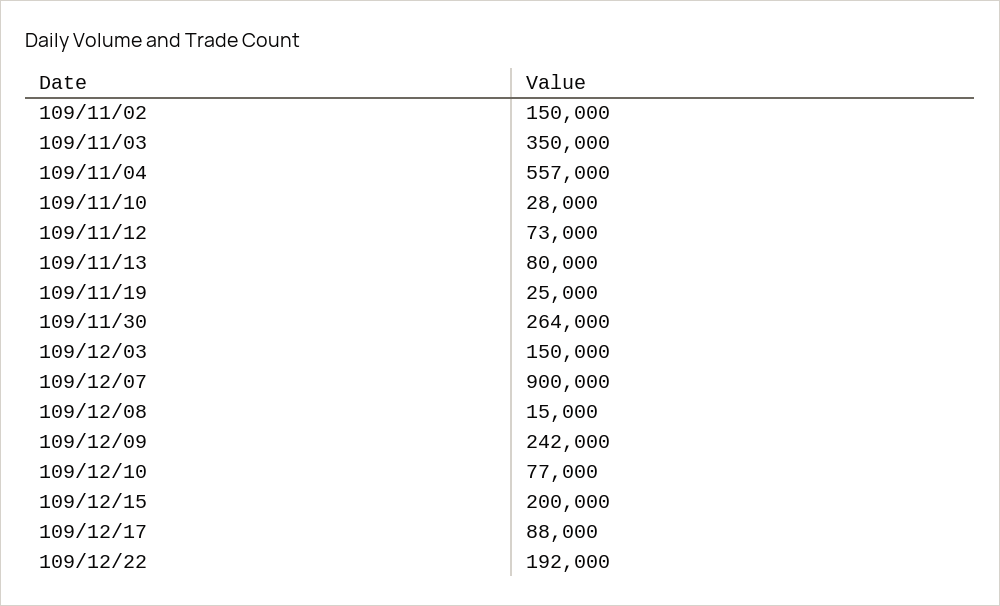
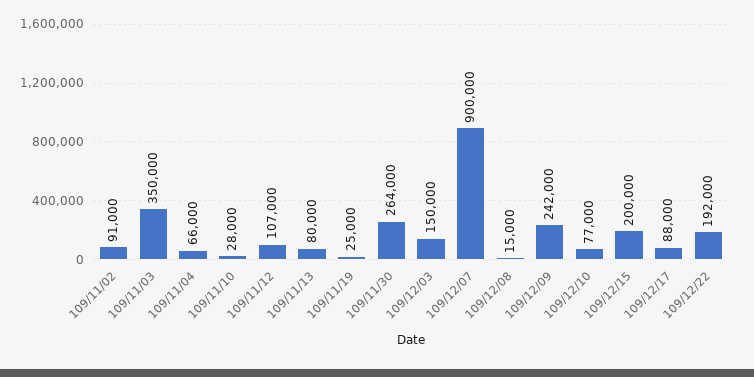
109/11/02: 150000 -> 91000
109/11/04: 557000 -> 66000
109/11/12: 73000 -> 107000

